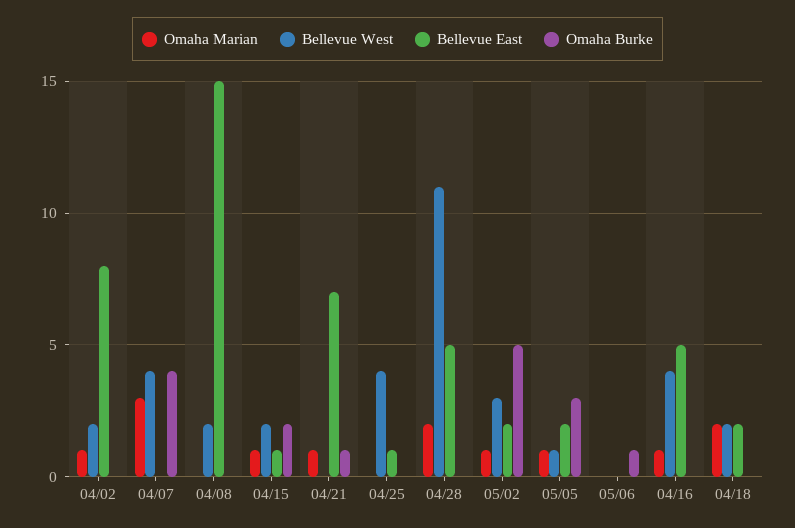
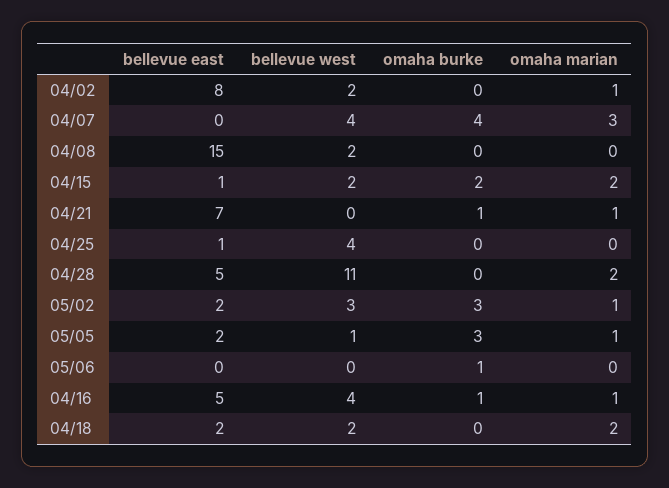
Omaha Marian, 04/15: 1 -> 2
Omaha Burke, 05/02: 5 -> 3
Omaha Burke, 04/16: 0 -> 1

